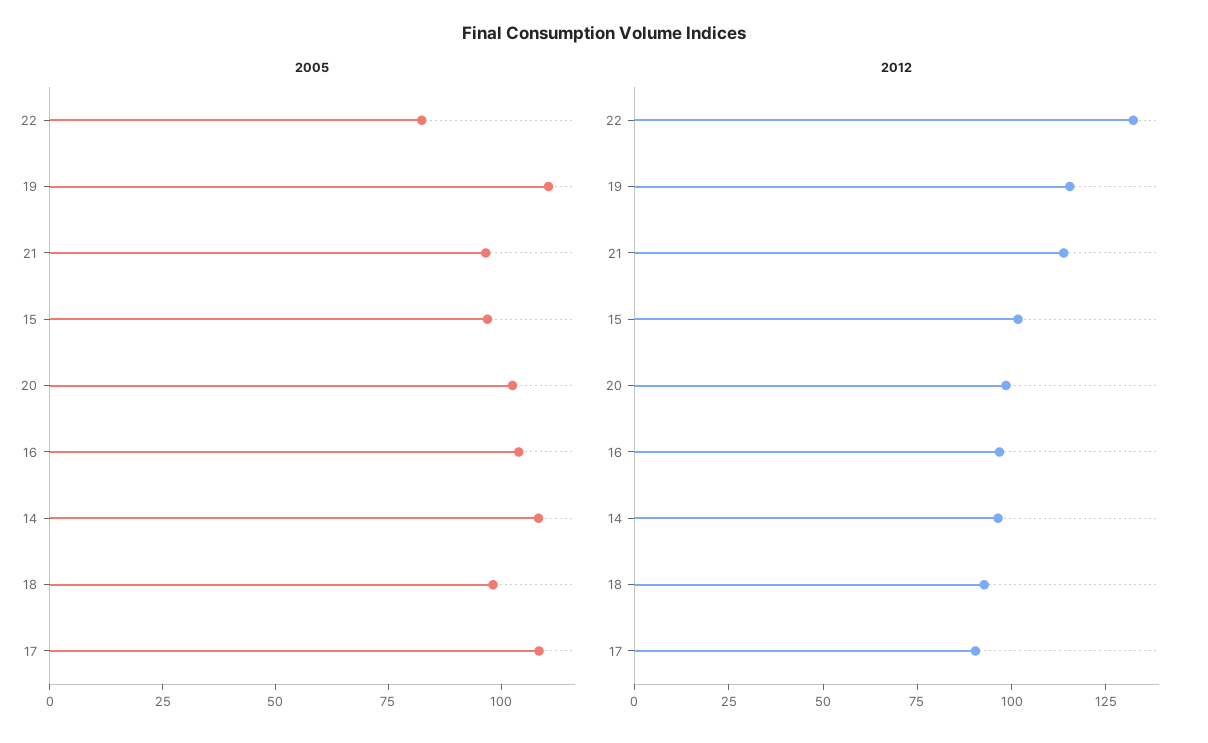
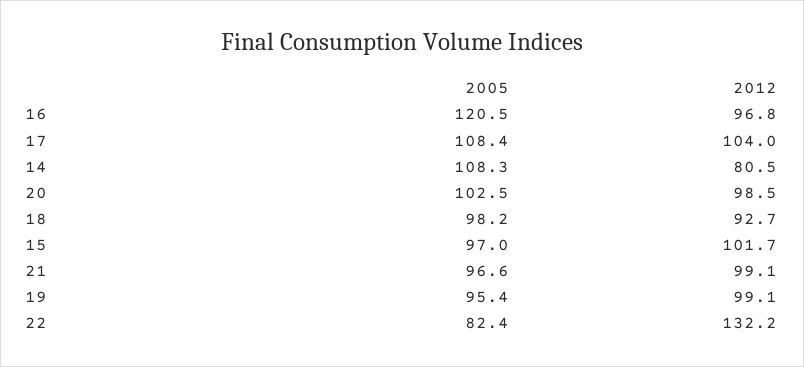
2005, 19: 110 -> 95.4
2005, 16: 105 -> 120.5
2012, 19: 115 -> 99.1
2012, 21: 115 -> 99.1
2012, 14: 95 -> 80.5
2012, 17: 90 -> 104

